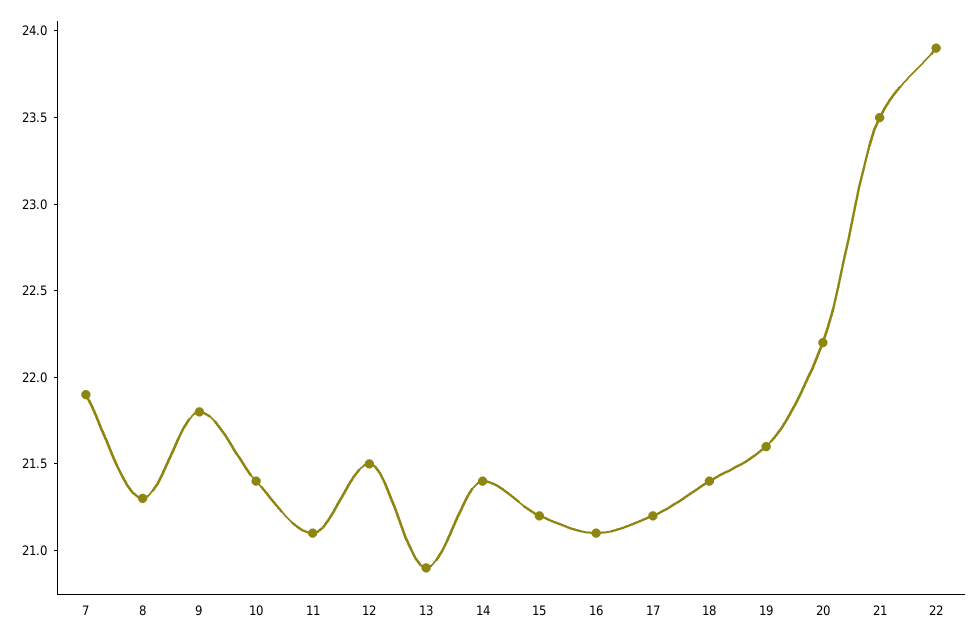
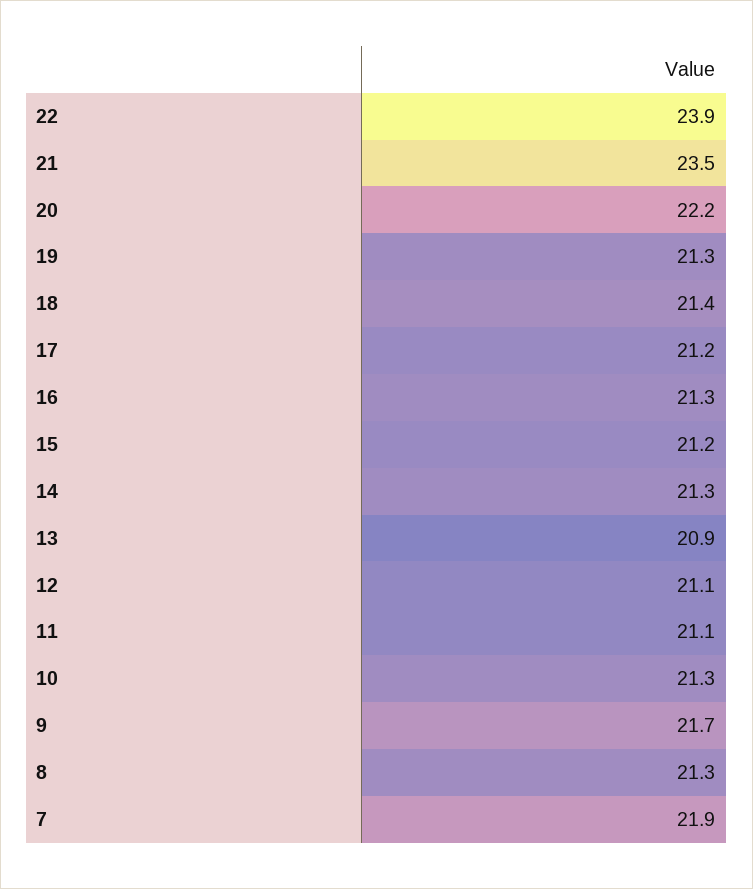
9: 21.8 -> 21.7
10: 21.4 -> 21.3
12: 21.5 -> 21.1
14: 21.4 -> 21.3
16: 21.1 -> 21.3
19: 21.6 -> 21.3

